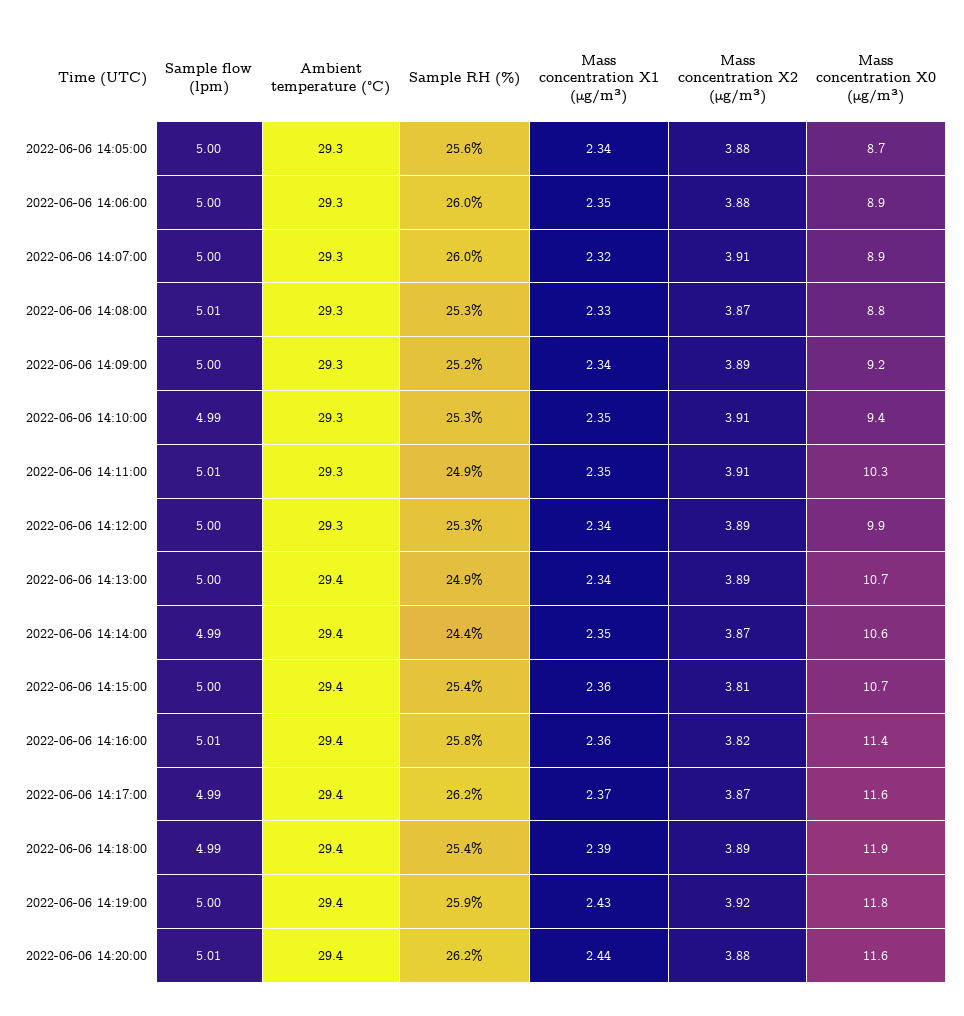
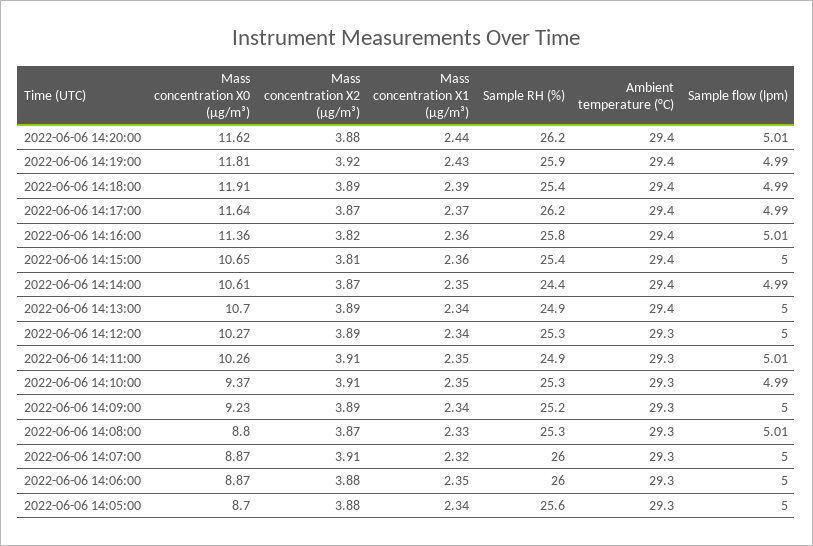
Mass concentration X0 (μg/m³), 2022-06-06 14:12:00: 9.9 -> 10.27
Sample flow (lpm), 2022-06-06 14:19:00: 5 -> 4.99

